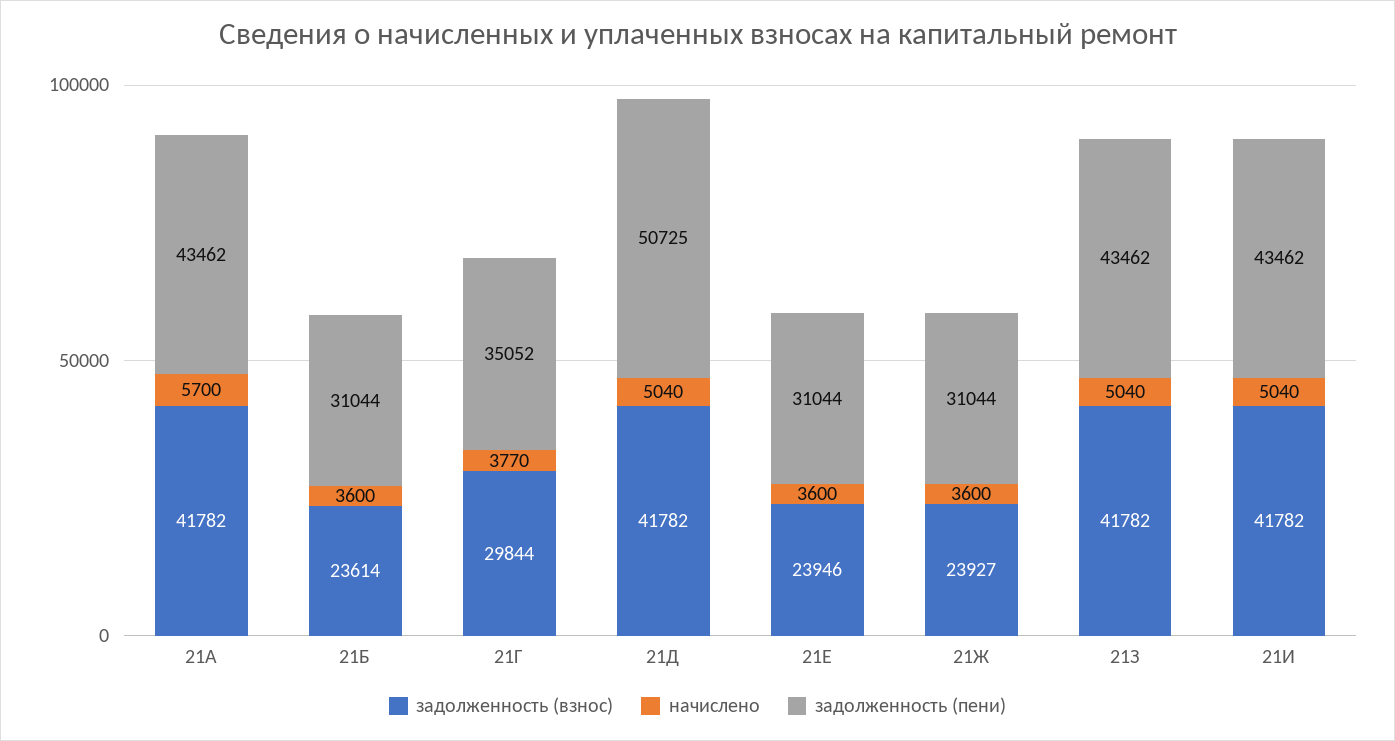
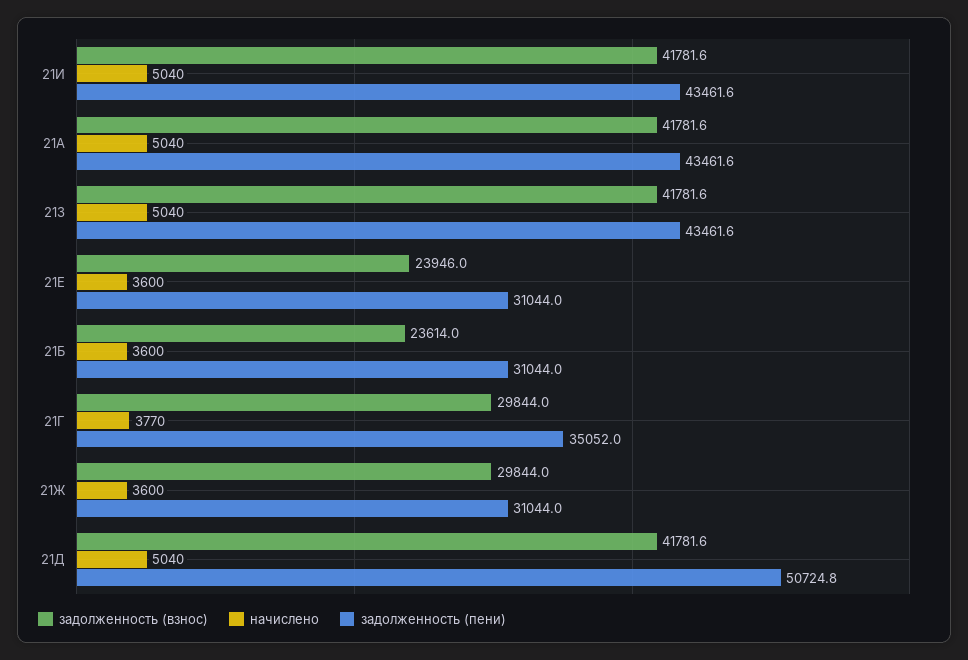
начислено, 21А: 5700 -> 5040
задолженность (взнос), 21Ж: 23927 -> 29844

